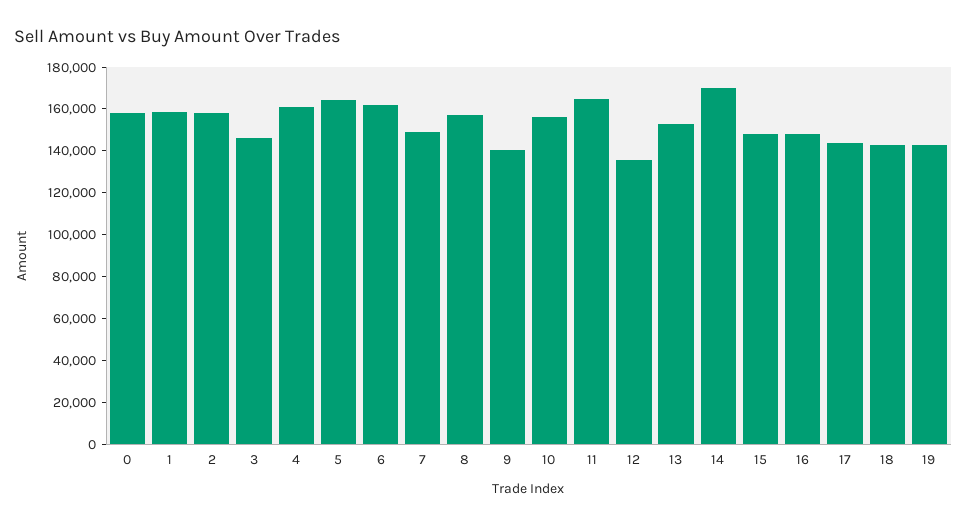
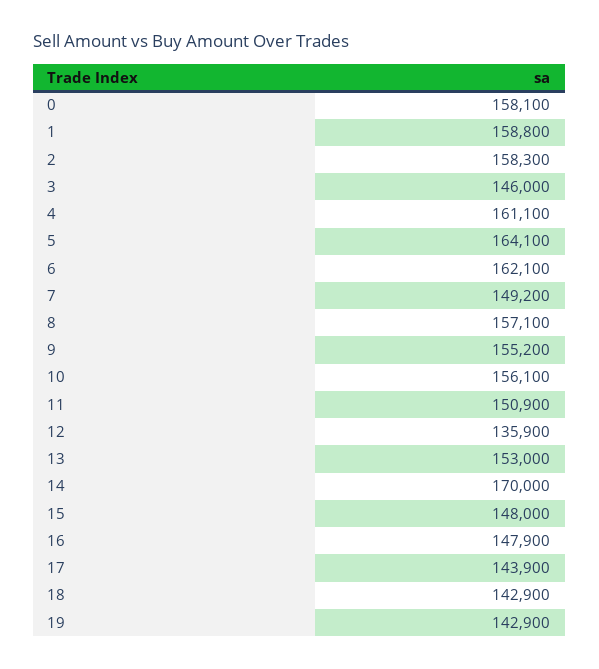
9: 140000 -> 155200
11: 165000 -> 150900

